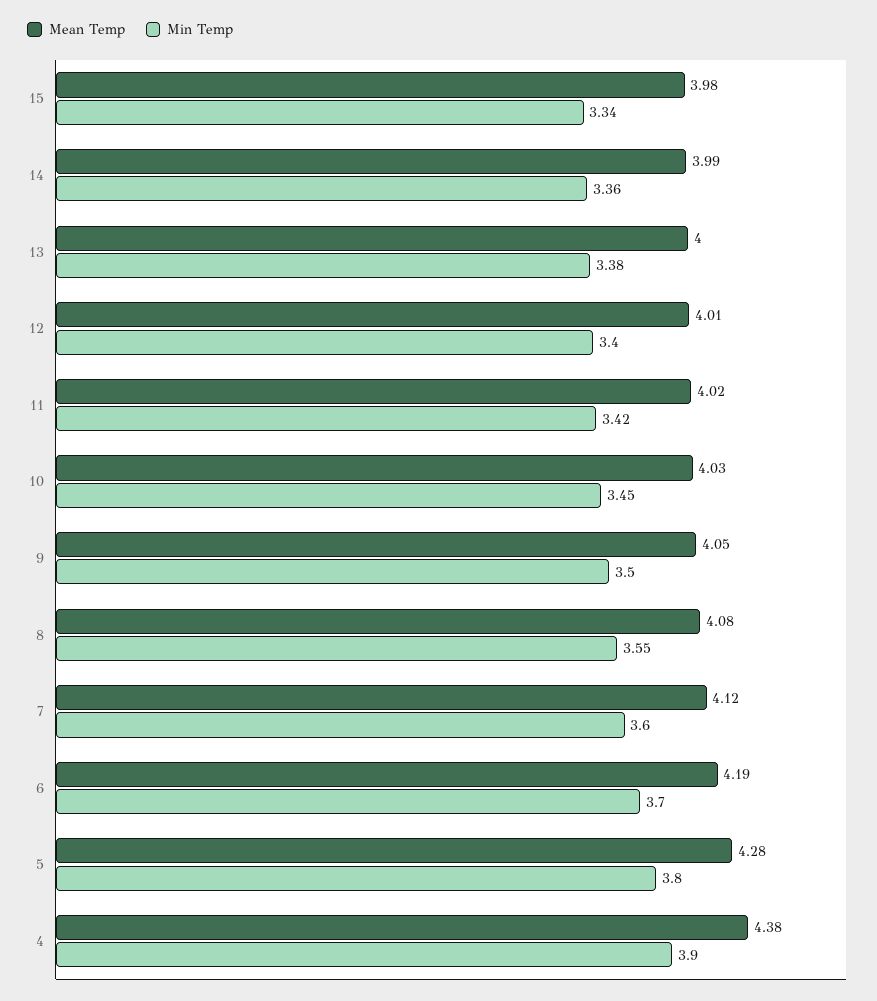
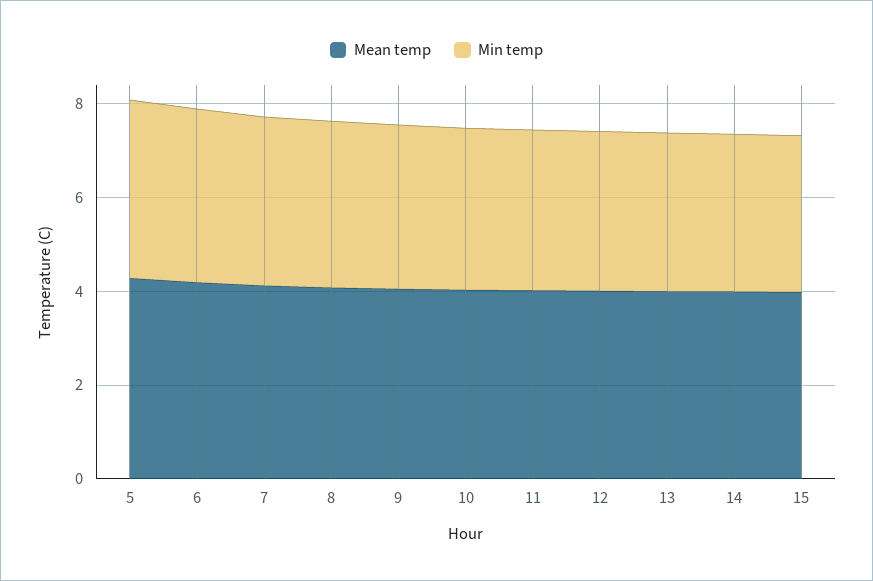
Mean Temp, 4: 4.38 -> none
Min Temp, 4: 3.9 -> none

